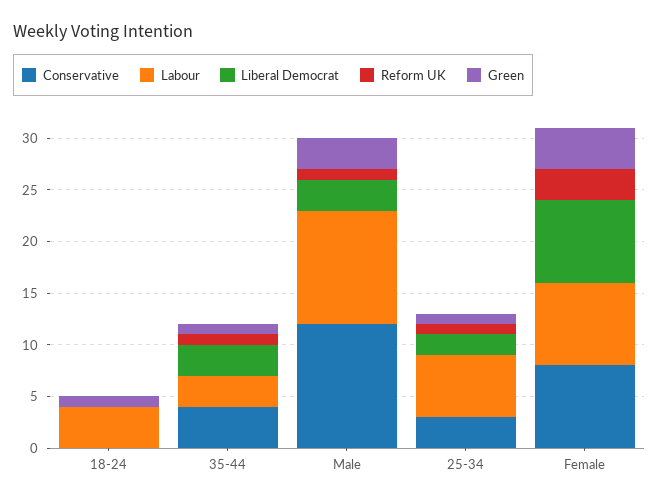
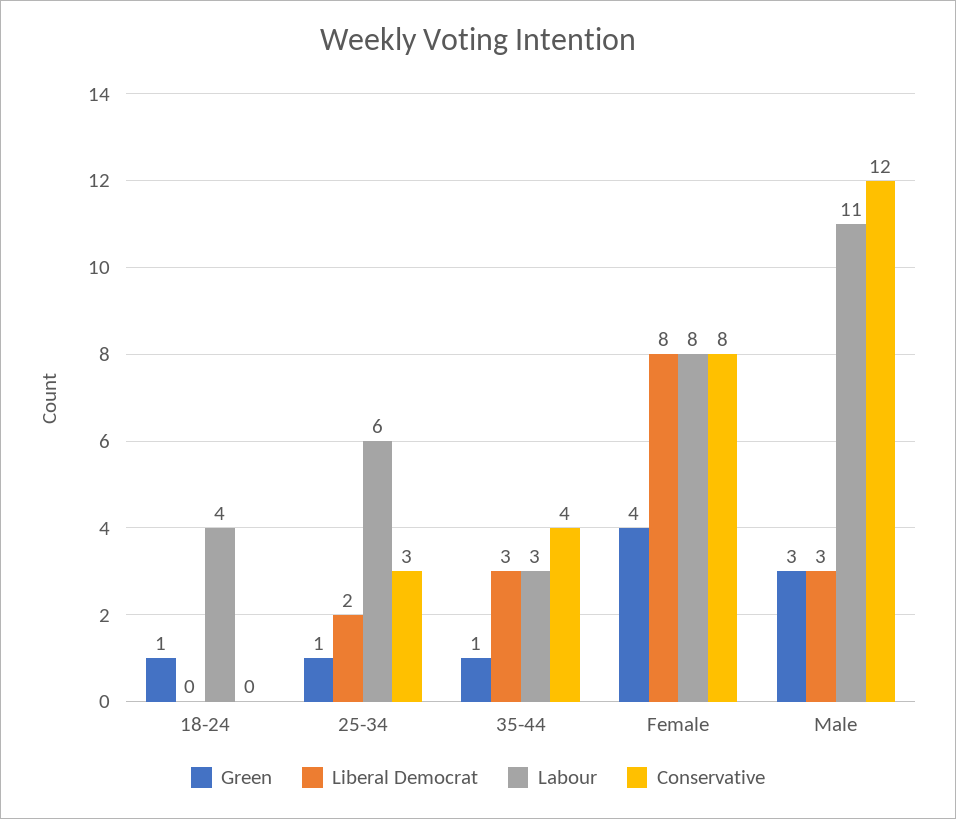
Reform UK, 18-24: 0 -> none
Reform UK, 35-44: 1 -> none
Reform UK, Male: 1 -> none
Reform UK, 25-34: 1 -> none
Reform UK, Female: 3 -> none

